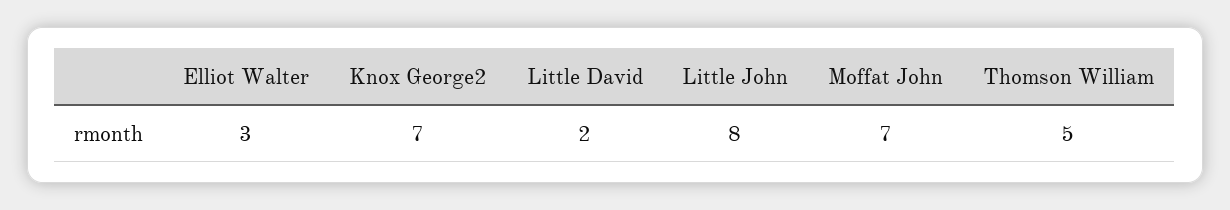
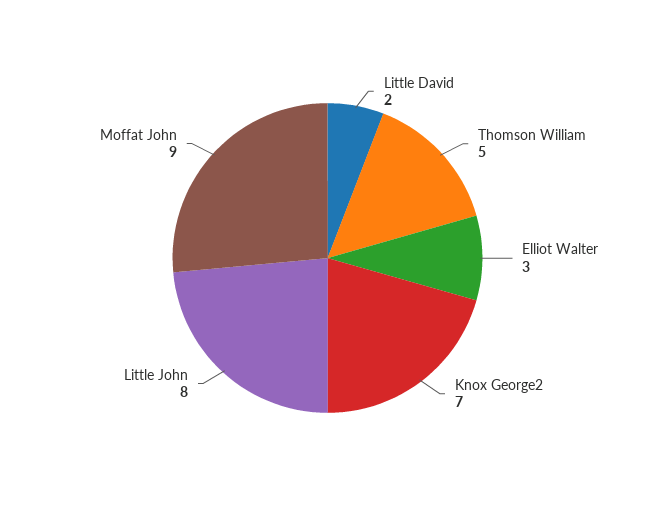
Moffat John: 7 -> 9

